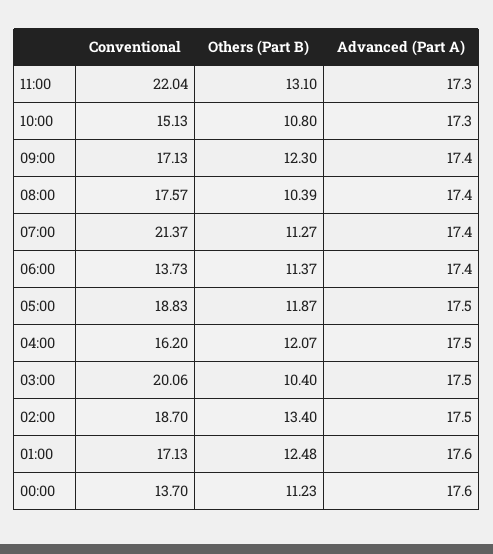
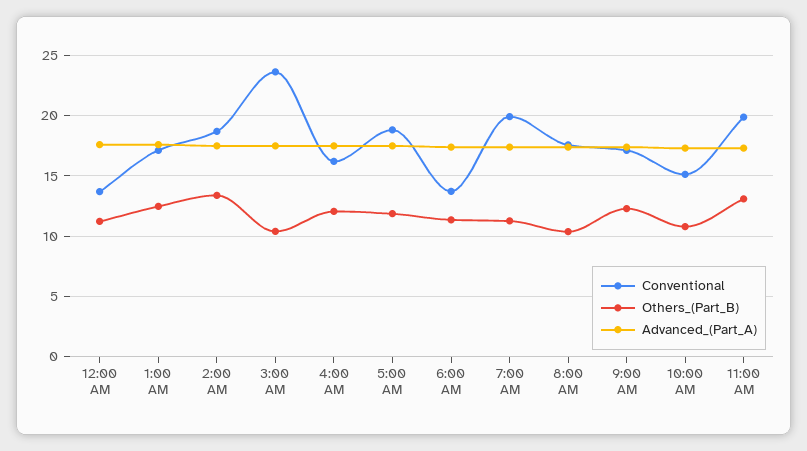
Conventional, 11:00: 22.04 -> 20
Conventional, 07:00: 21.37 -> 20
Conventional, 03:00: 20.06 -> 23.5

